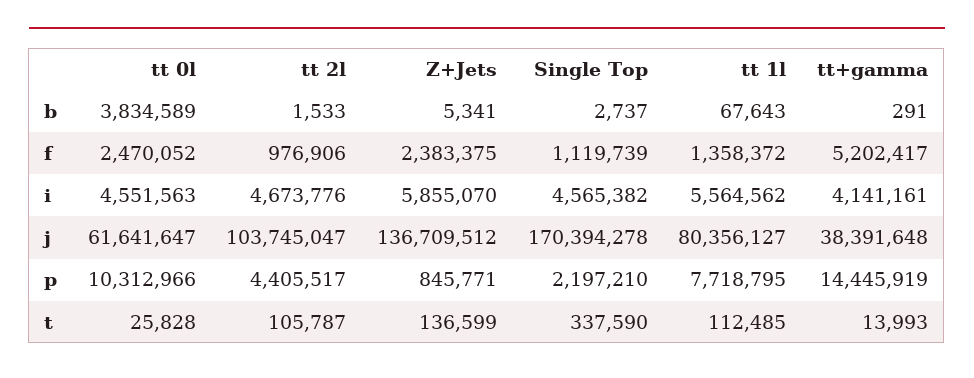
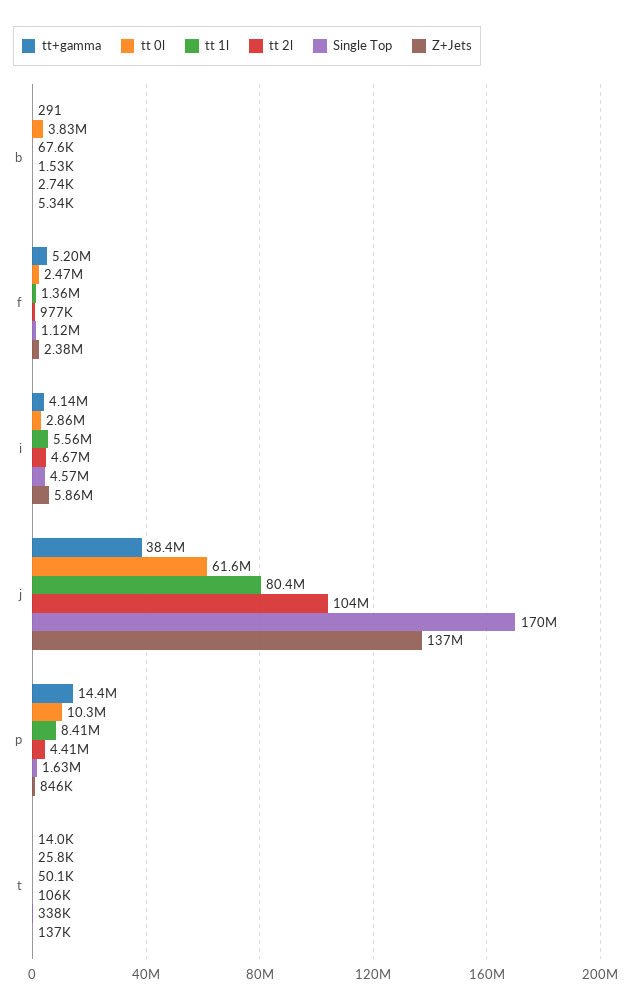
tt 0l, i: 4551563 -> 2860000
Single Top, p: 2197210 -> 1630000
tt 1l, p: 7718795 -> 8410000
tt 1l, t: 112485 -> 50100

